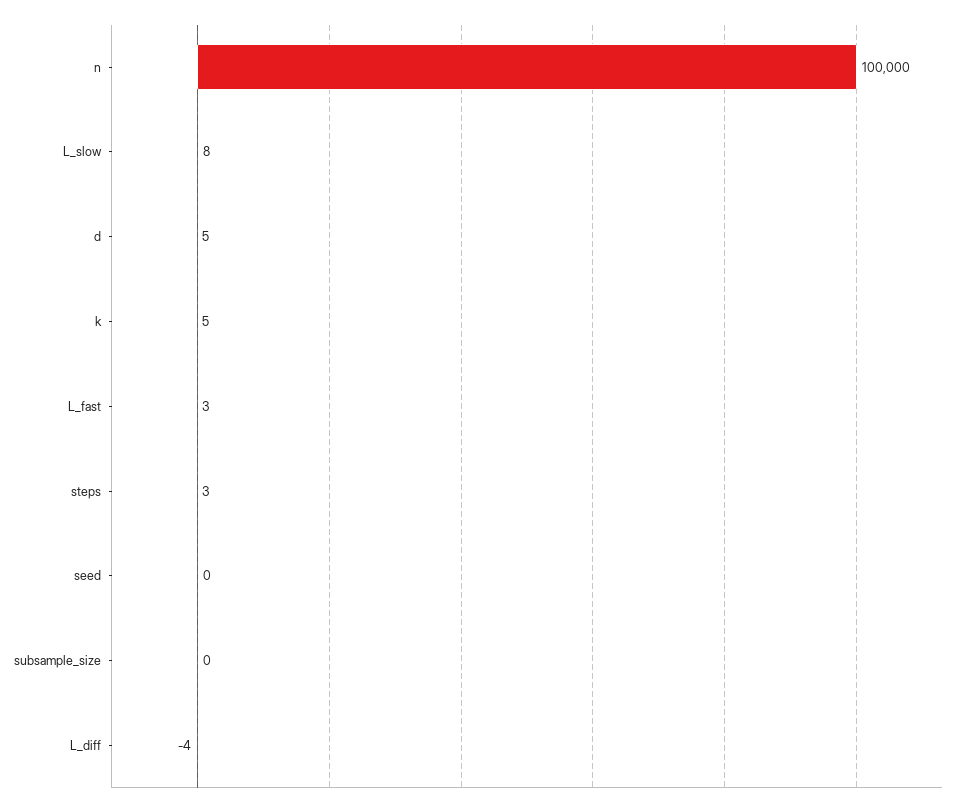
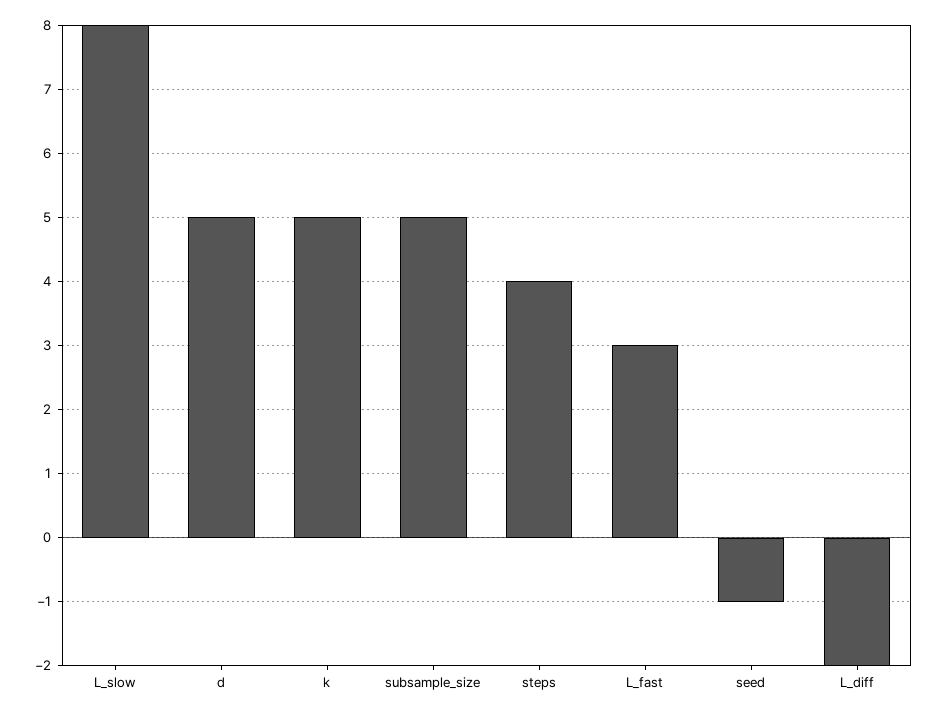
n: 100000 -> none
steps: 3 -> 4
seed: 0 -> -1
subsample_size: 0 -> 5
L_diff: -4 -> -2

